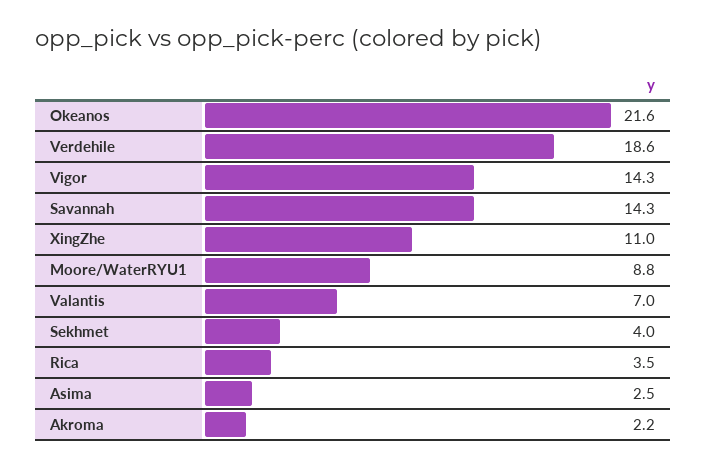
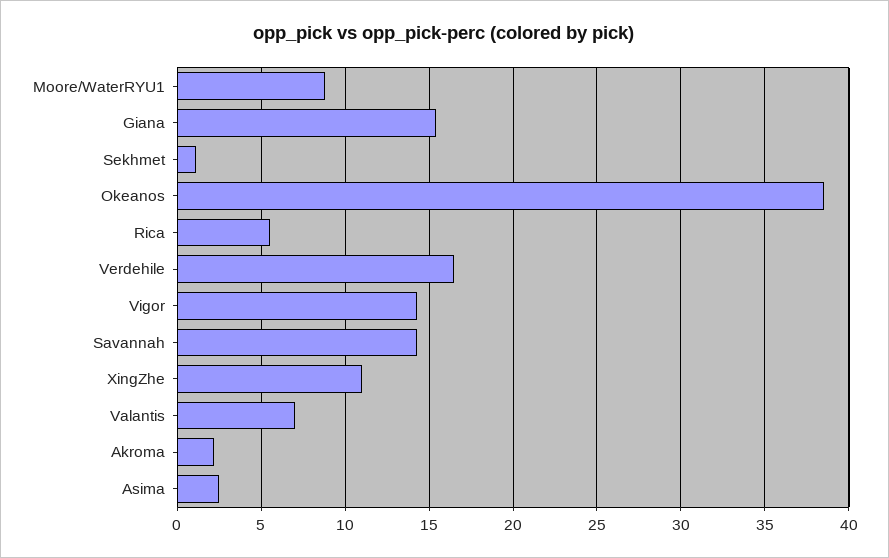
Okeanos: 21.6 -> 38.5
Verdehile: 18.6 -> 16.5
Sekhmet: 4 -> 1
Rica: 3.5 -> 5.5
Giana: none -> 15.5

